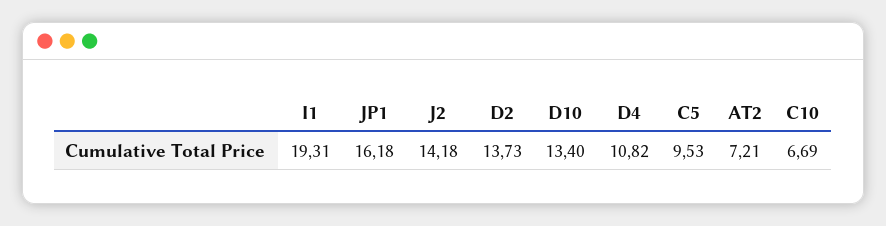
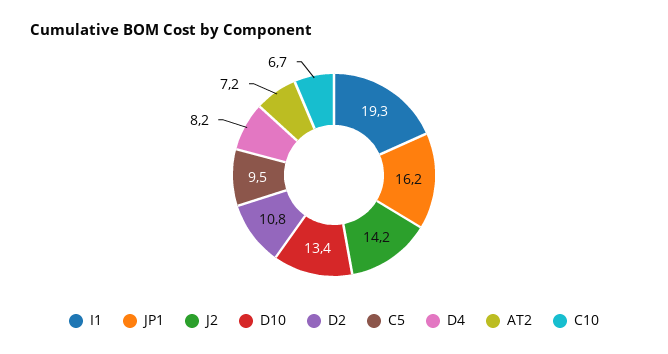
D2: 13.73 -> 10.8
D4: 10.82 -> 8.2

